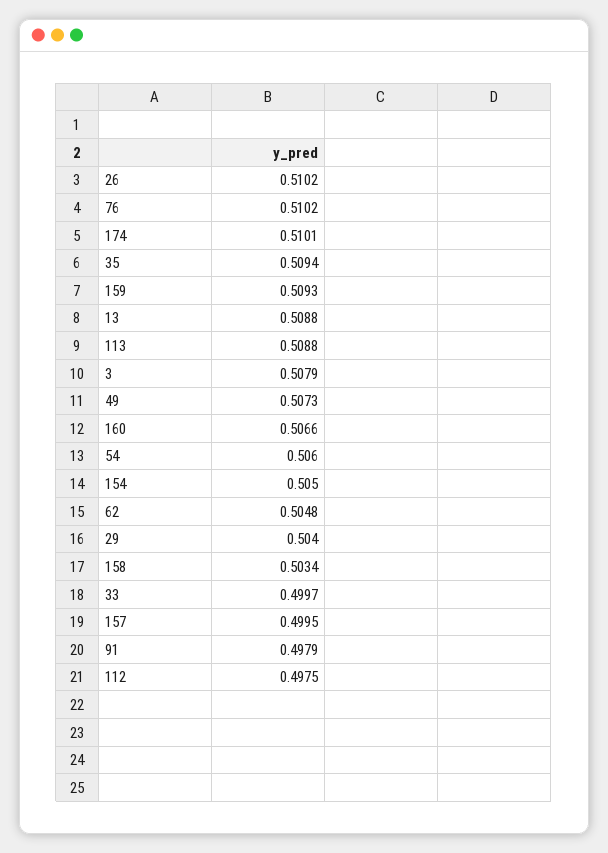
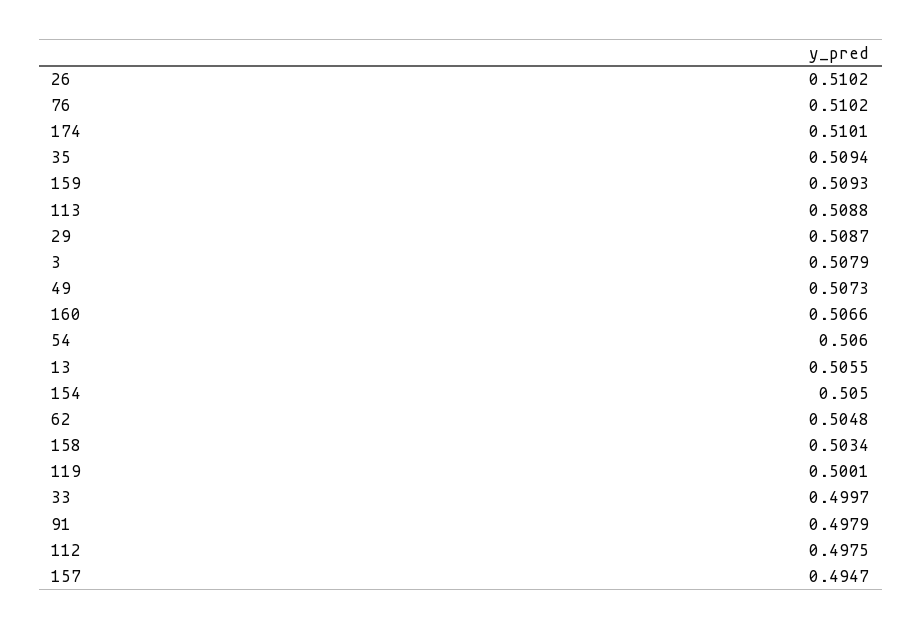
13: 0.5088 -> 0.5055
29: 0.504 -> 0.5087
157: 0.4995 -> 0.4947
119: none -> 0.5001

